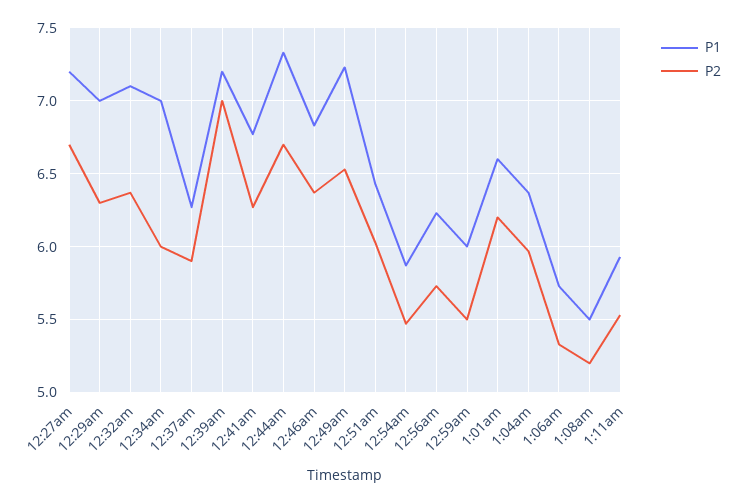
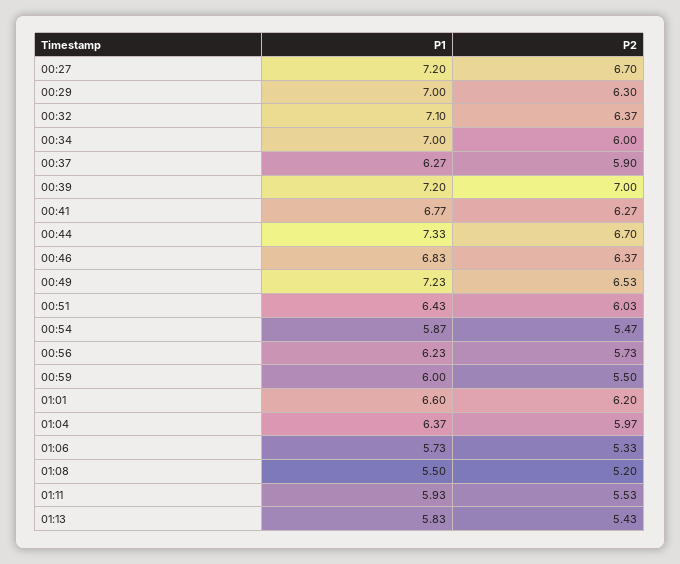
P1, 01:13: none -> 5.83
P2, 01:13: none -> 5.43

